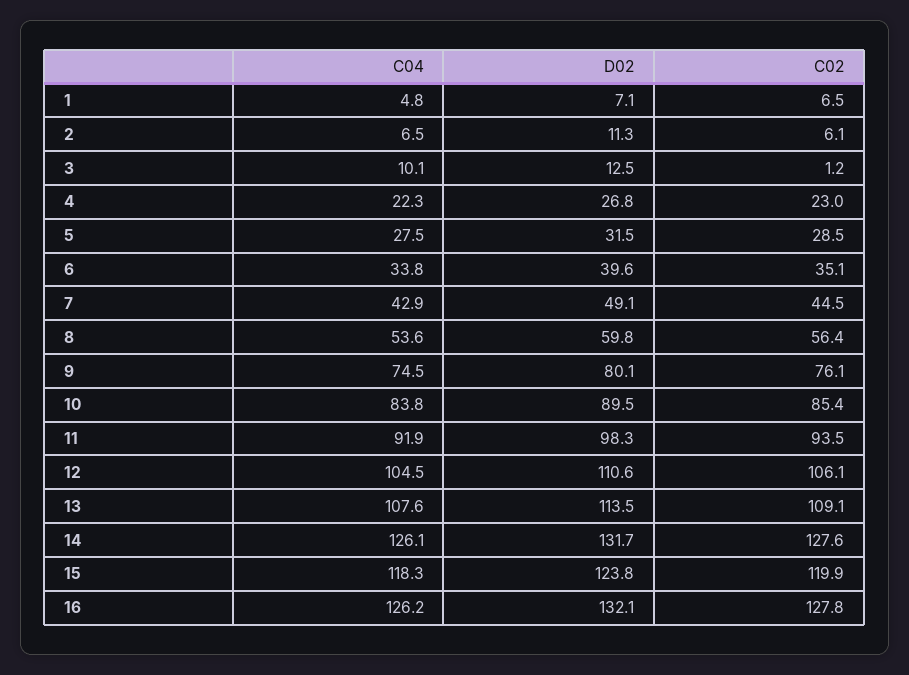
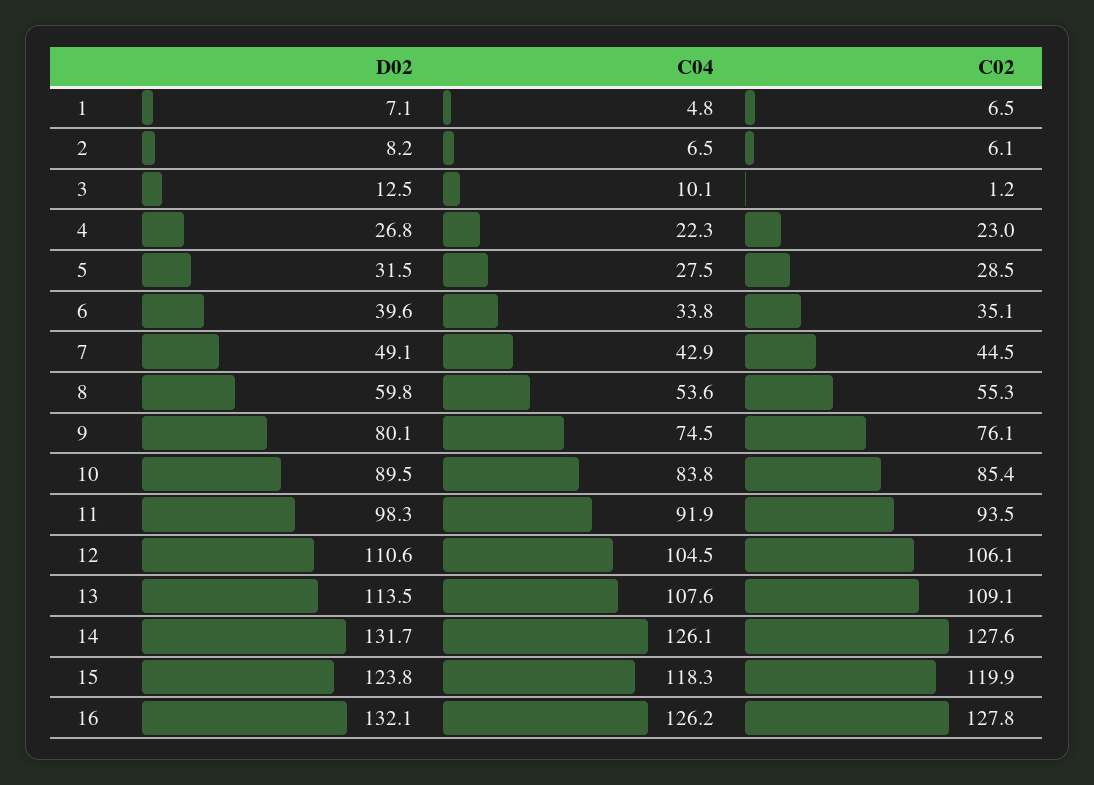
D02, 2: 11.3 -> 8.2
C02, 8: 56.4 -> 55.3

